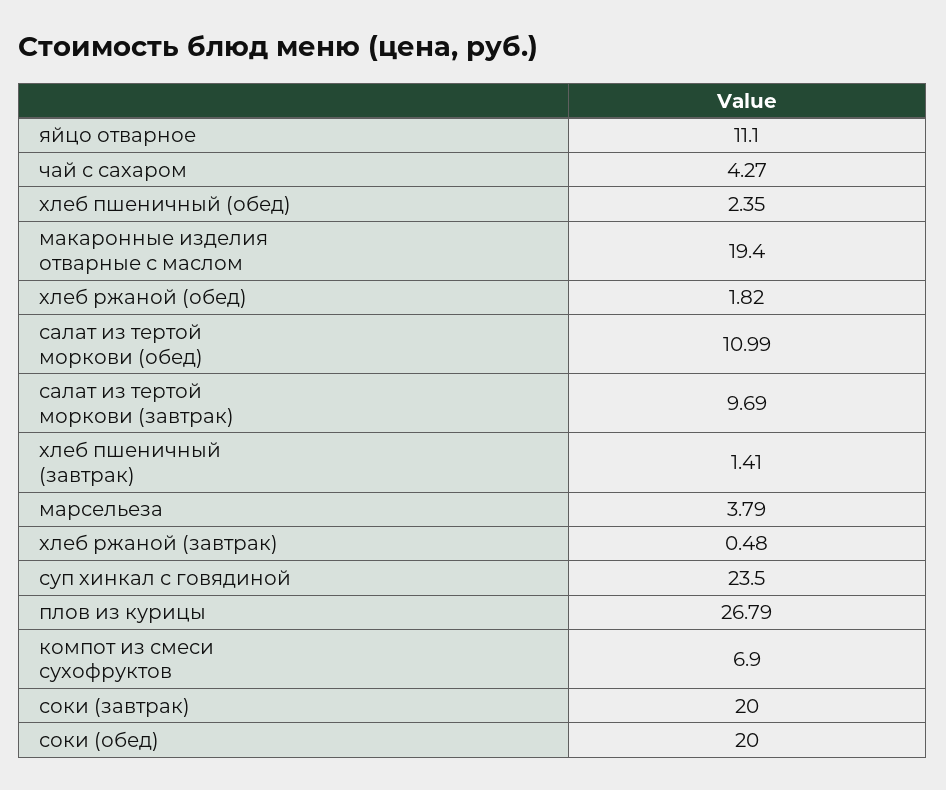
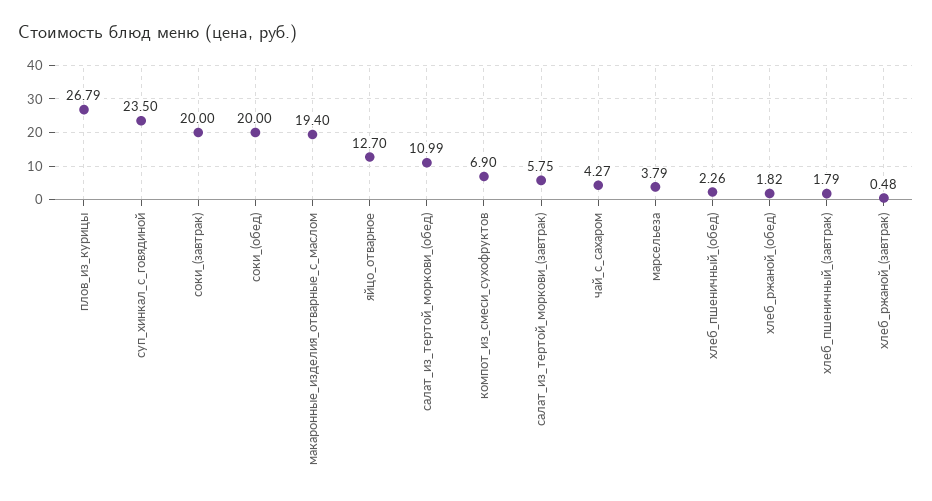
яйцо отварное: 11.1 -> 12.7
хлеб пшеничный (обед): 2.35 -> 2.26
салат из тертой моркови (завтрак): 9.69 -> 5.75
хлеб пшеничный (завтрак): 1.41 -> 1.79

